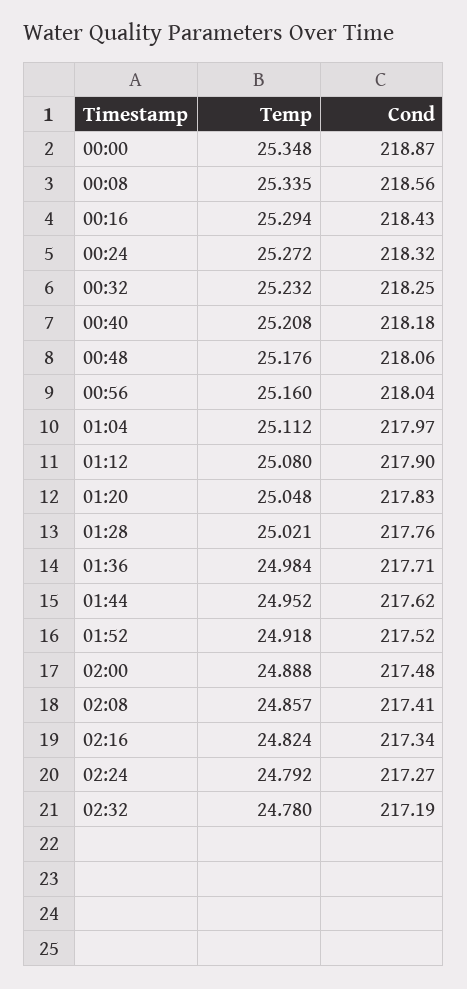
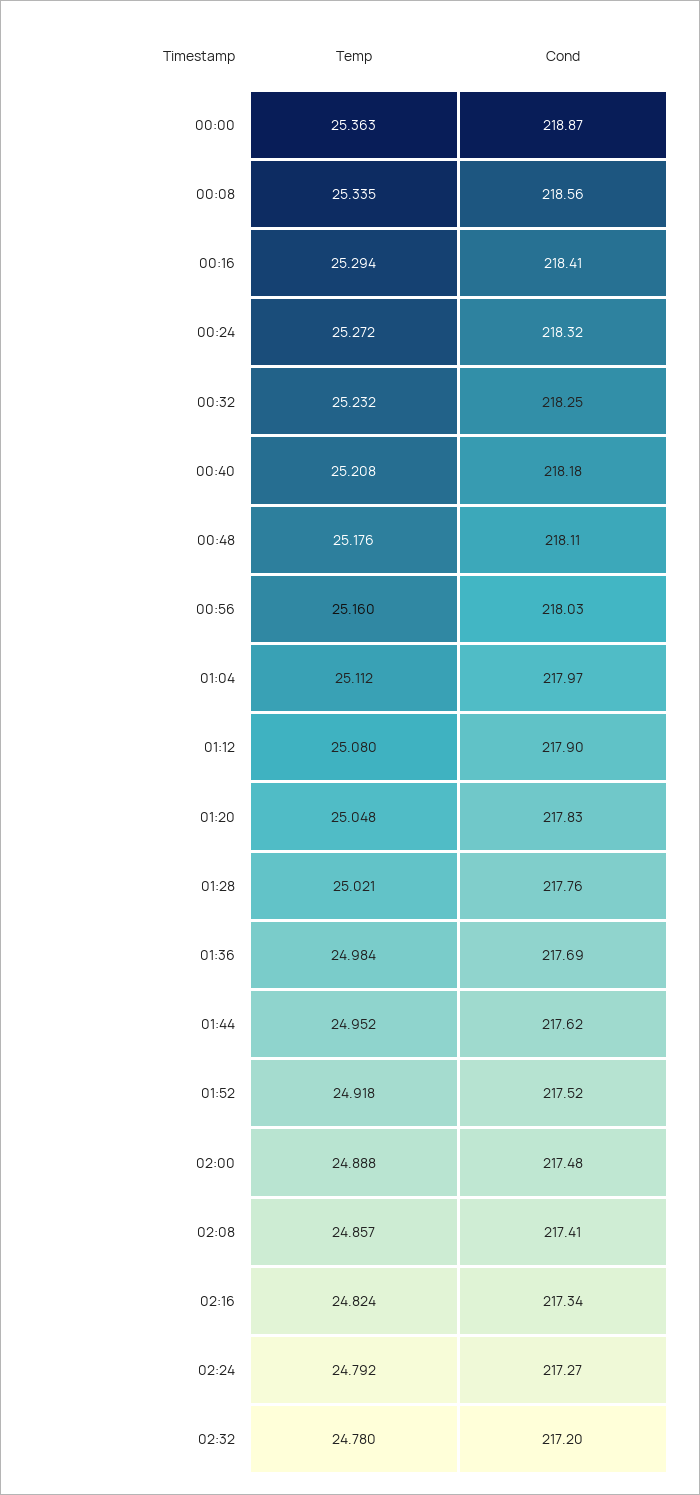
Temp, 00:00: 25.348 -> 25.363
Cond, 00:16: 218.43 -> 218.41
Cond, 00:48: 218.06 -> 218.11
Cond, 00:56: 218.04 -> 218.03
Cond, 01:36: 217.71 -> 217.69
Cond, 02:32: 217.19 -> 217.2

